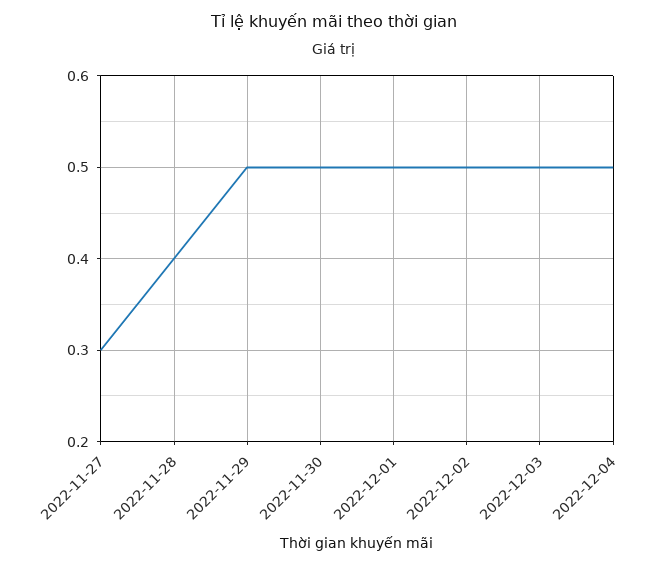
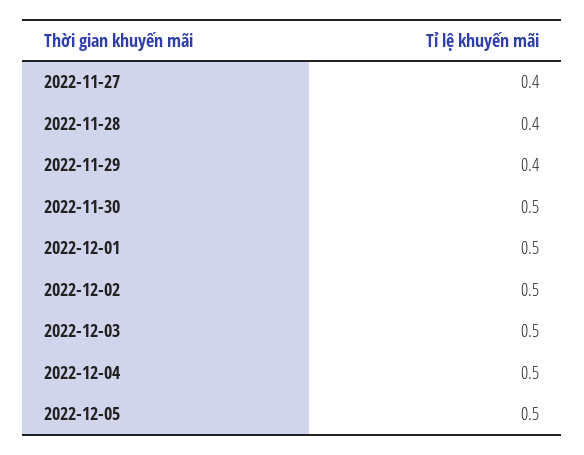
2022-11-27: 0.3 -> 0.4
2022-11-29: 0.5 -> 0.4
2022-12-05: none -> 0.5

